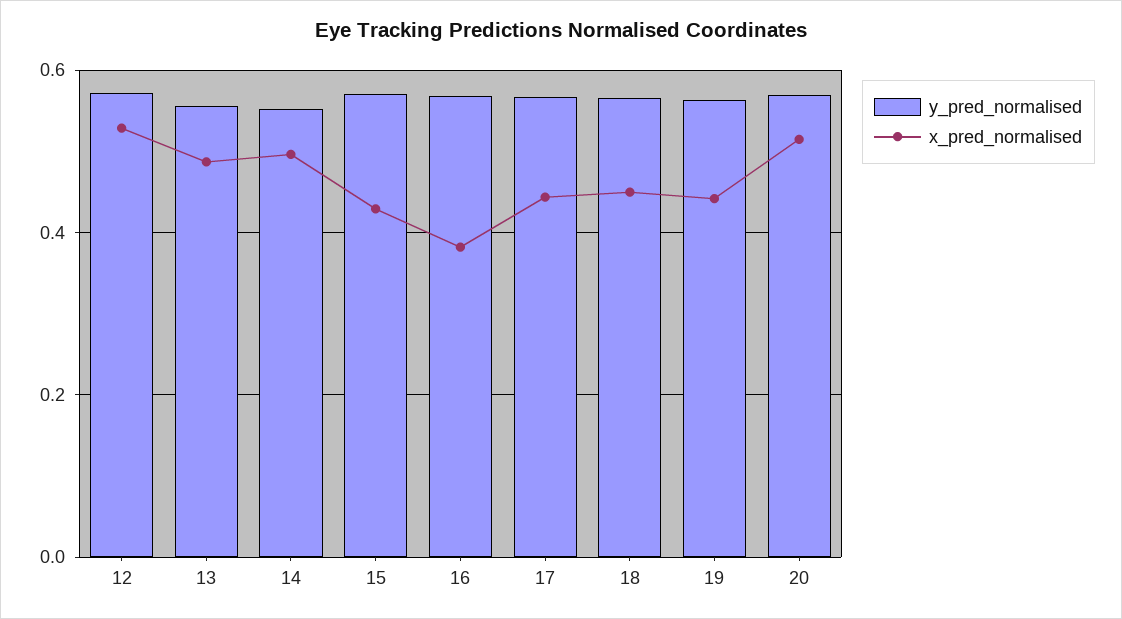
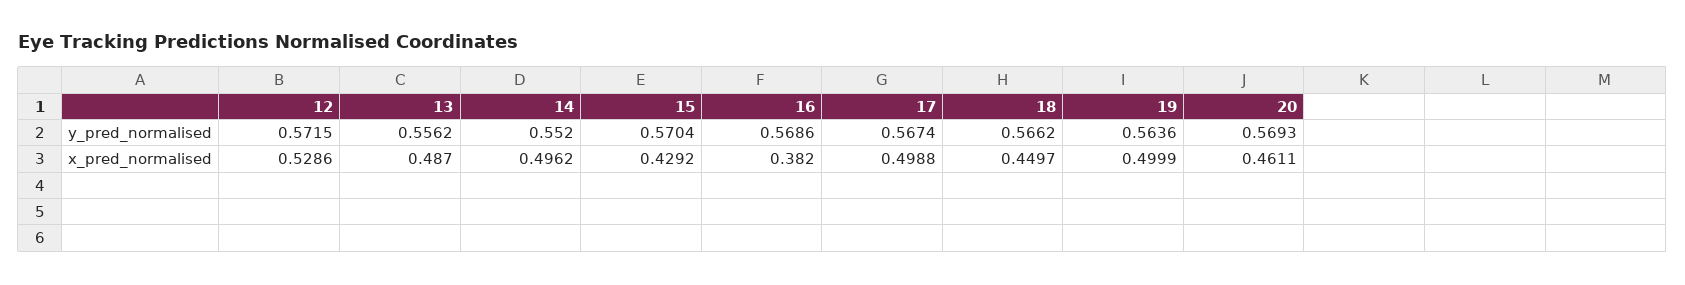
x_pred_normalised, 17: 0.44 -> 0.4988
x_pred_normalised, 19: 0.44 -> 0.4999
x_pred_normalised, 20: 0.52 -> 0.4611

